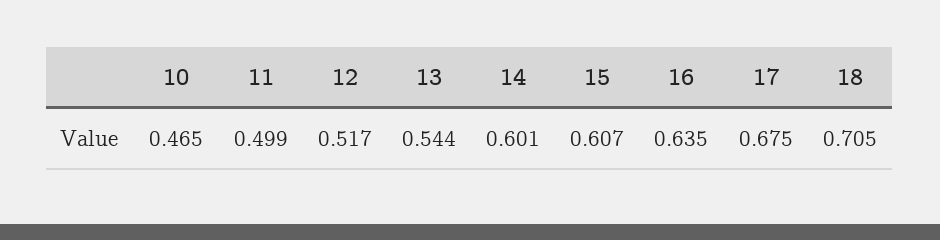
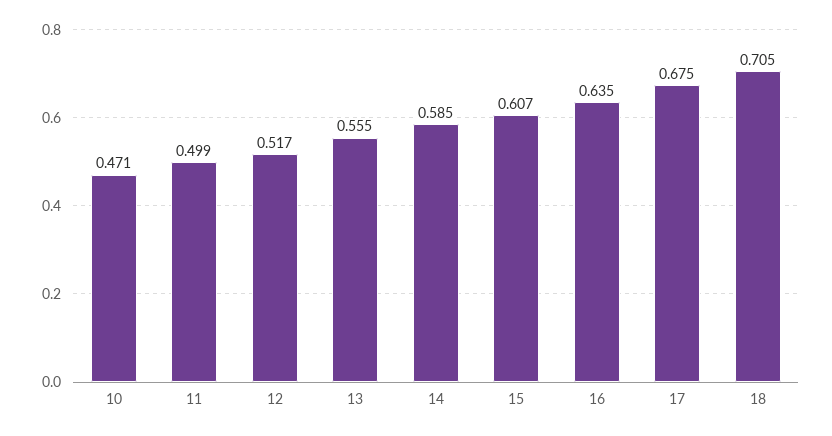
10: 0.465 -> 0.471
13: 0.544 -> 0.555
14: 0.601 -> 0.585

